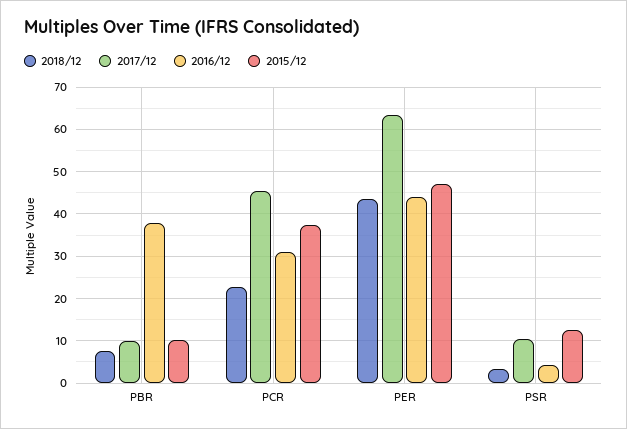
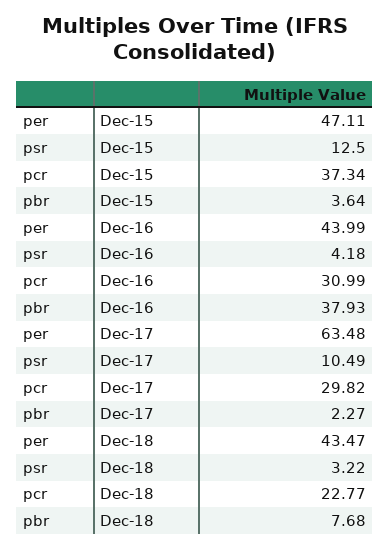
2017/12, PBR: 10 -> 2.27
2015/12, PBR: 10 -> 3.64
2017/12, PCR: 46 -> 29.82

